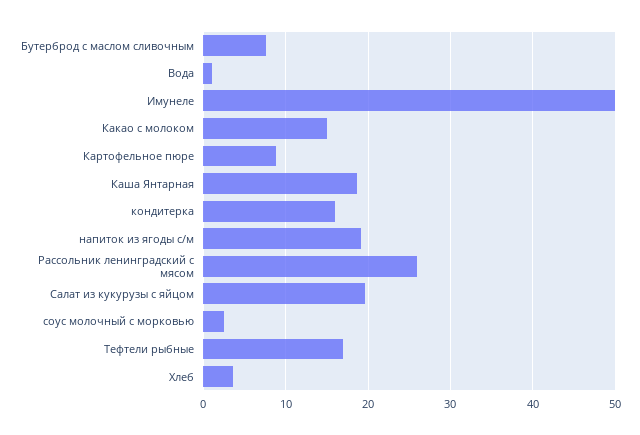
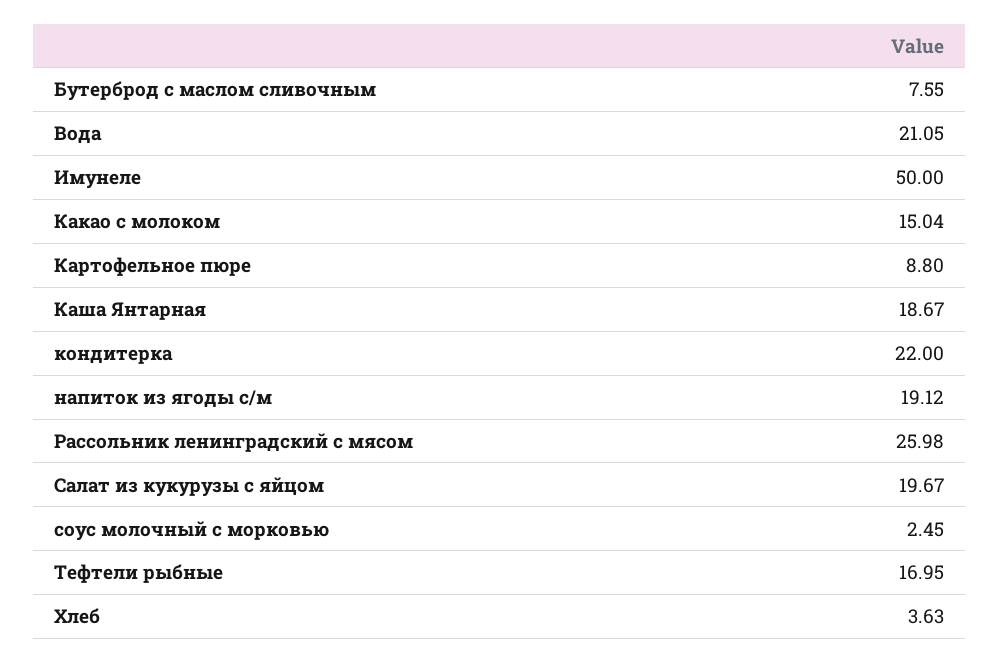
Вода: 1 -> 21.05
кондитерка: 16 -> 22

